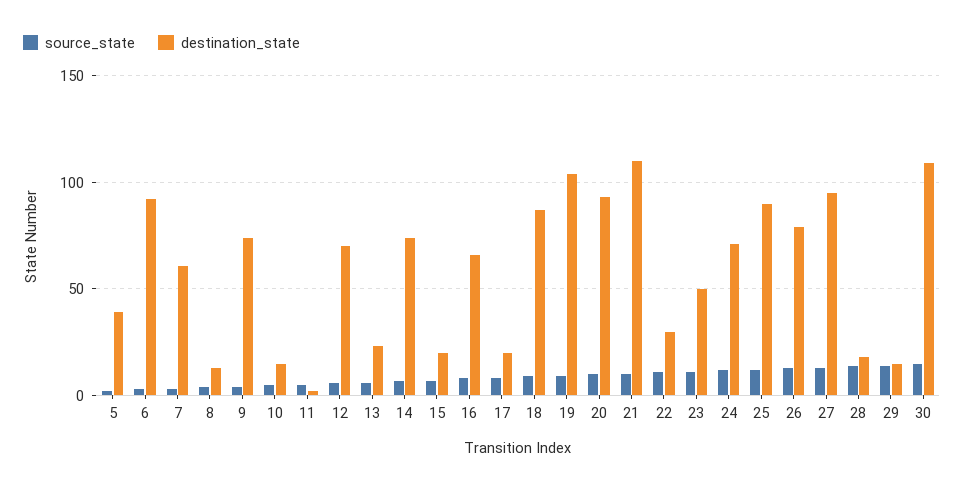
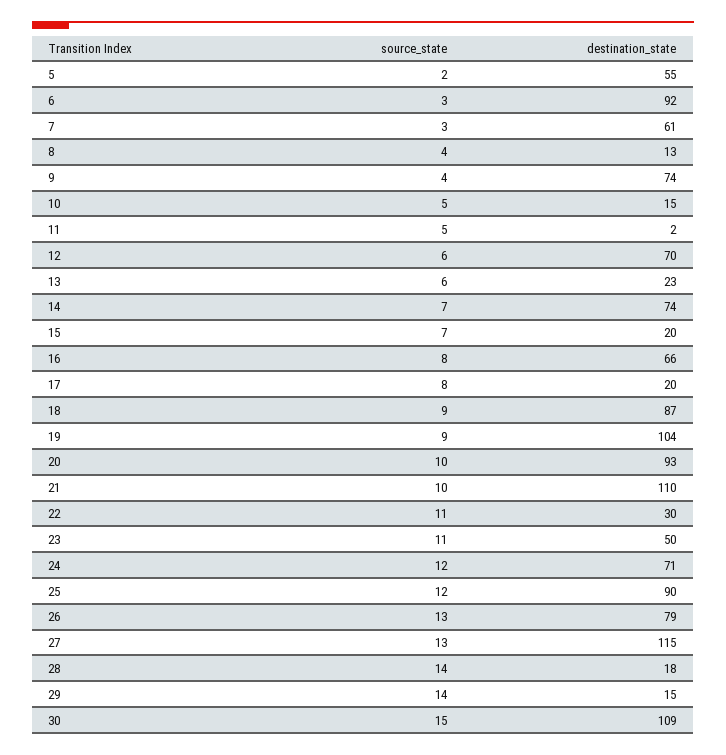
destination_state, 5: 40 -> 55
destination_state, 27: 95 -> 115

